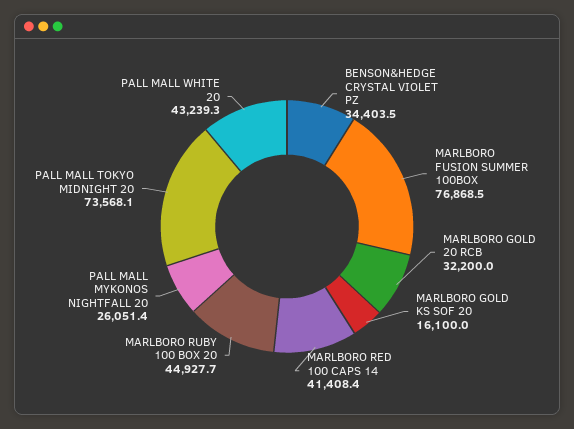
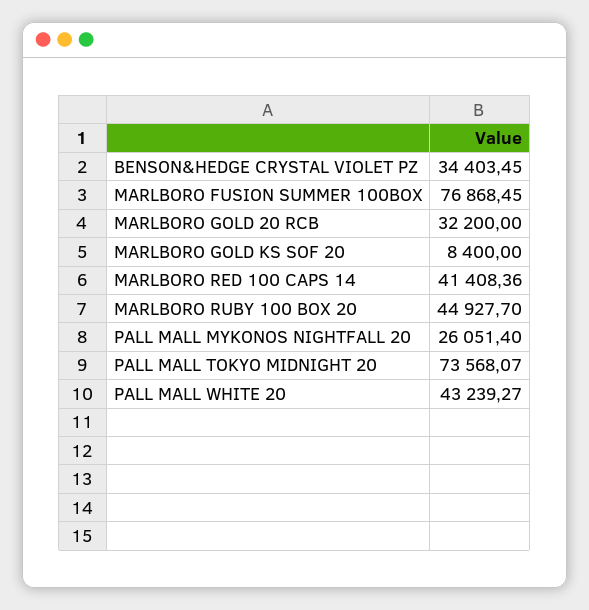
MARLBORO GOLD KS SOF 20: 16100 -> 8400

